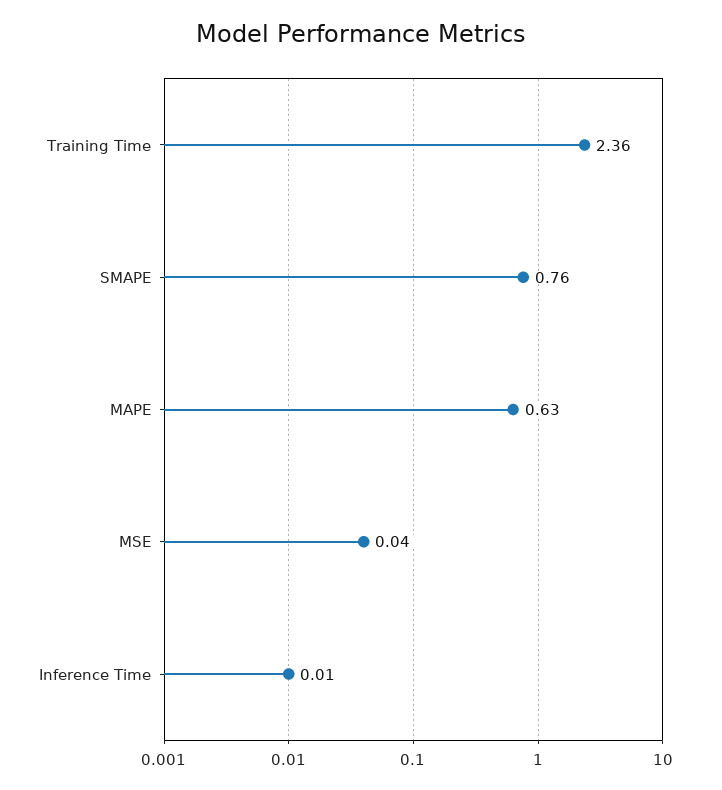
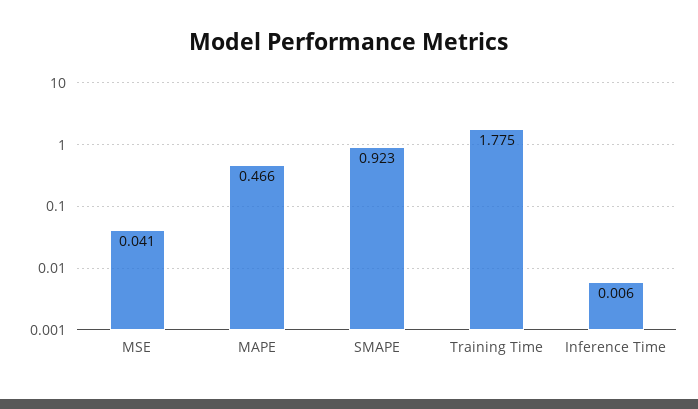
Training Time: 2.36 -> 1.775
SMAPE: 0.76 -> 0.923
MAPE: 0.63 -> 0.466

